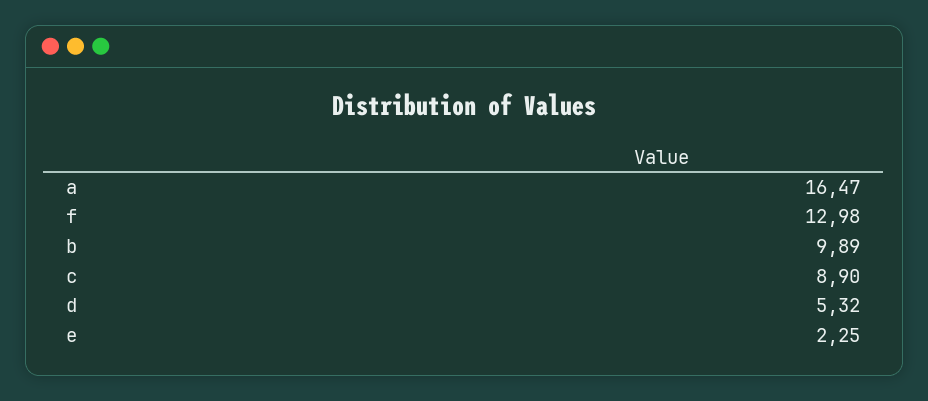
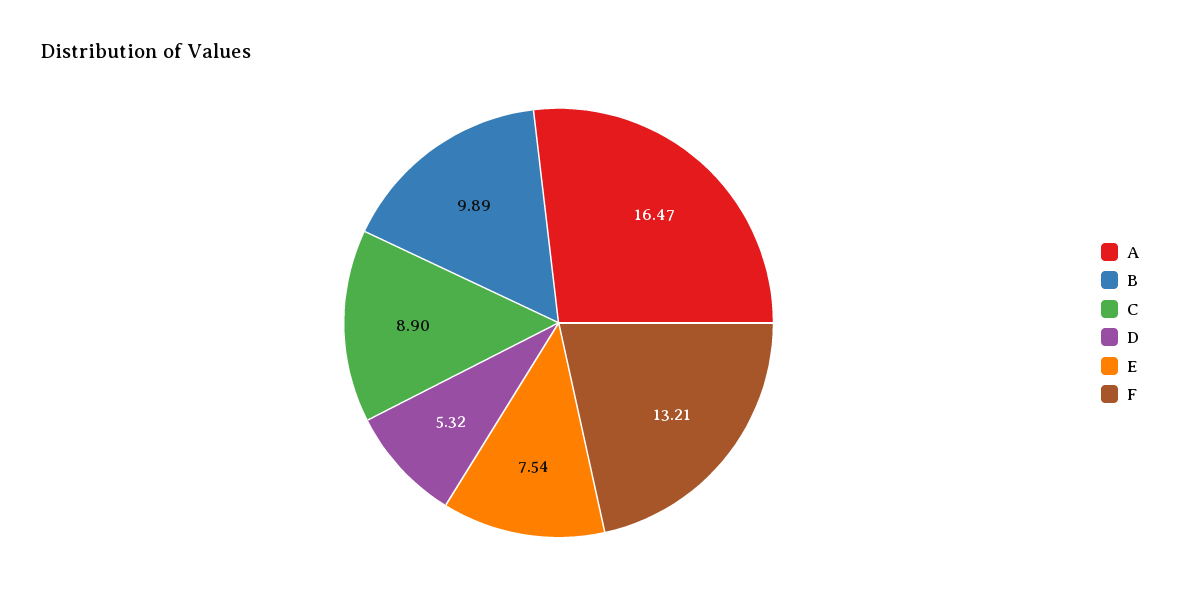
f: 12.98 -> 13.21
e: 2.25 -> 7.54

